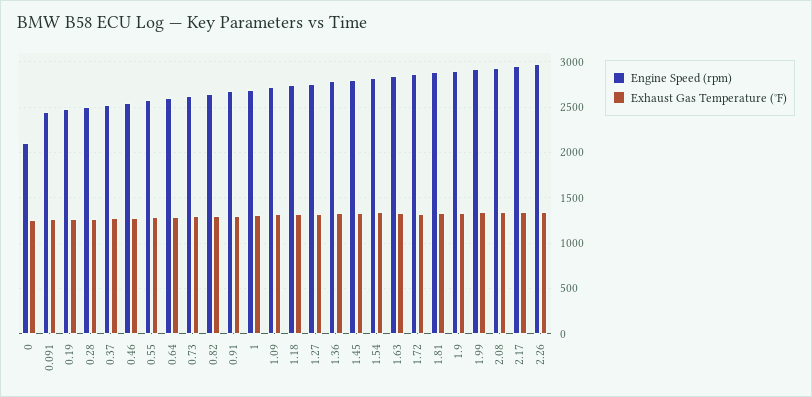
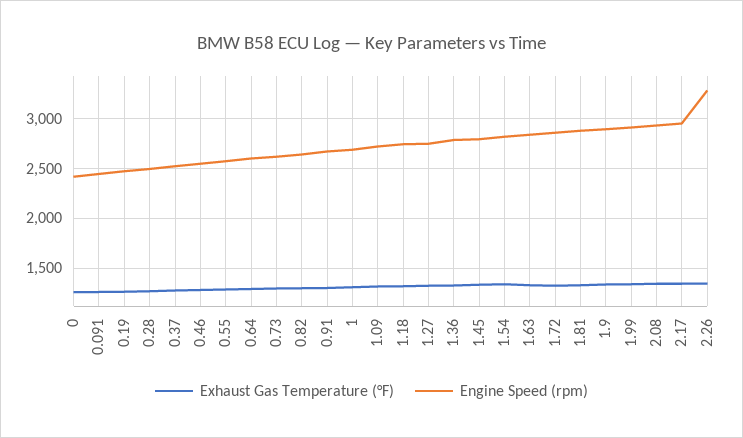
Engine Speed (rpm), 0: 2100 -> 2400
Engine Speed (rpm), 2.26: 3000 -> 3300

